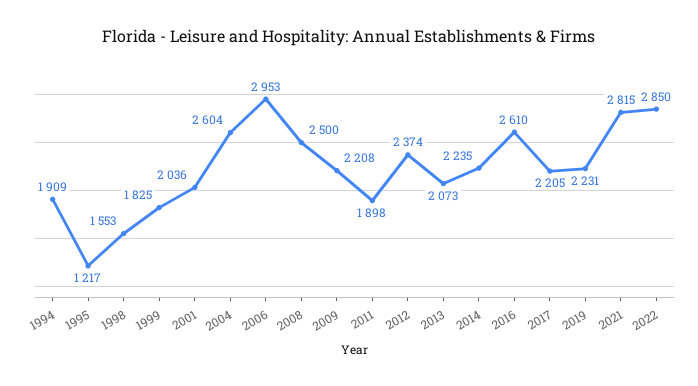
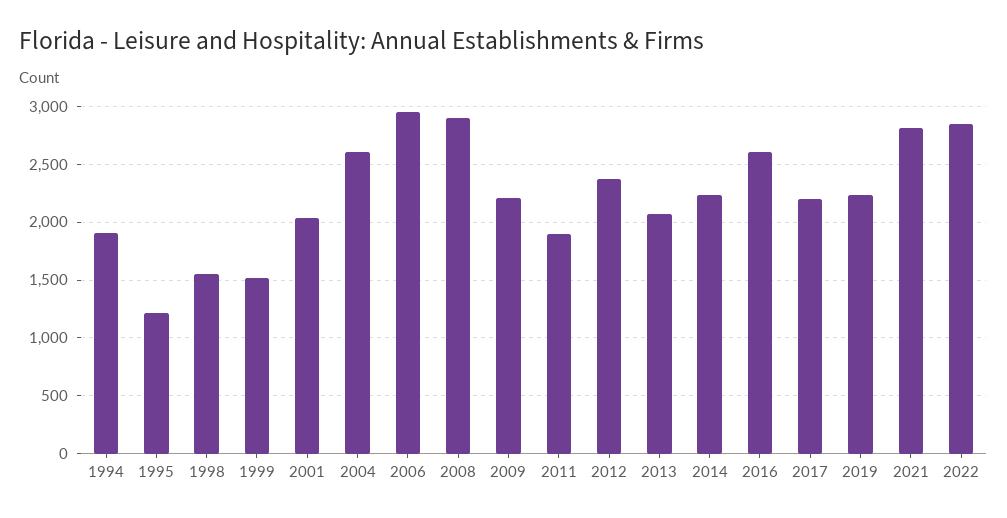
1999: 1825 -> 1500
2008: 2500 -> 2900

